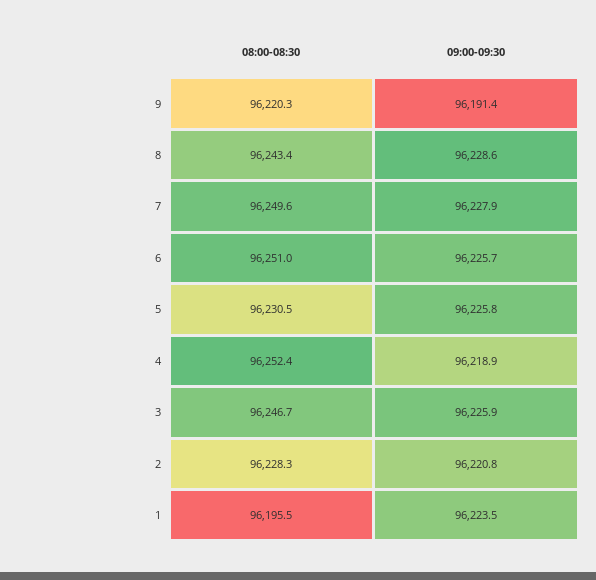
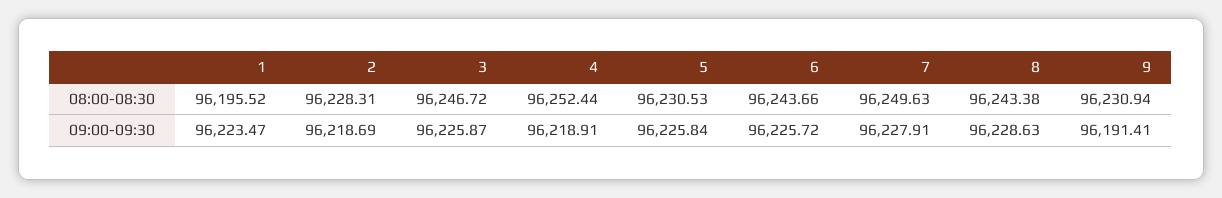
08:00-08:30, 9: 96220.3 -> 96230.94
08:00-08:30, 6: 96251 -> 96243.66
09:00-09:30, 2: 96220.8 -> 96218.69

